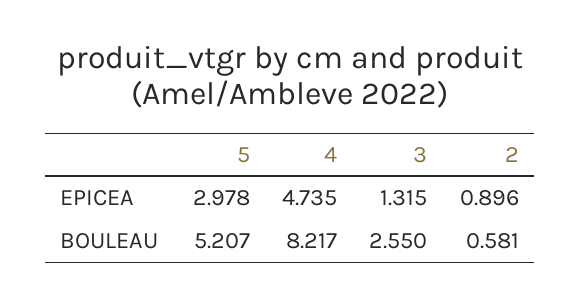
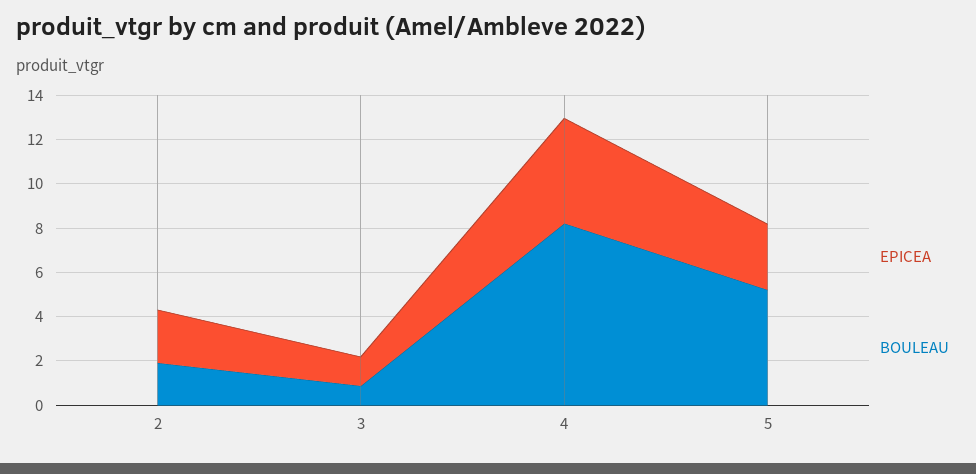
EPICEA, 2: 0.896 -> 2.5
BOULEAU, 3: 2.55 -> 1
BOULEAU, 2: 0.581 -> 2

